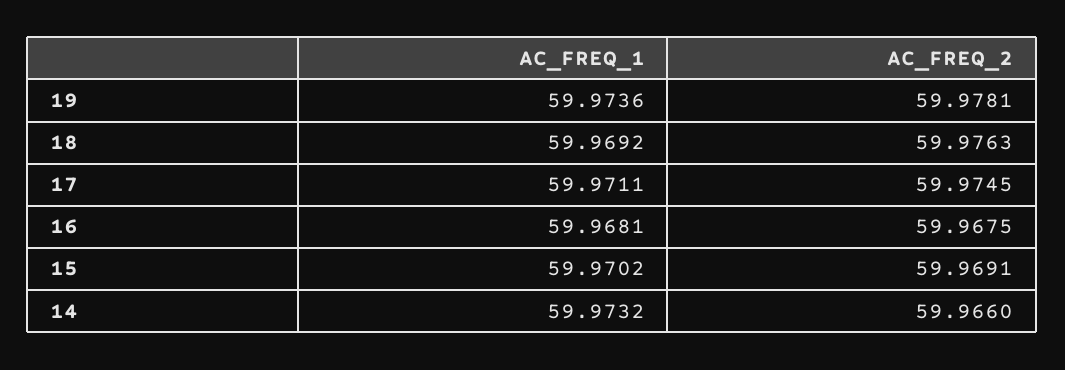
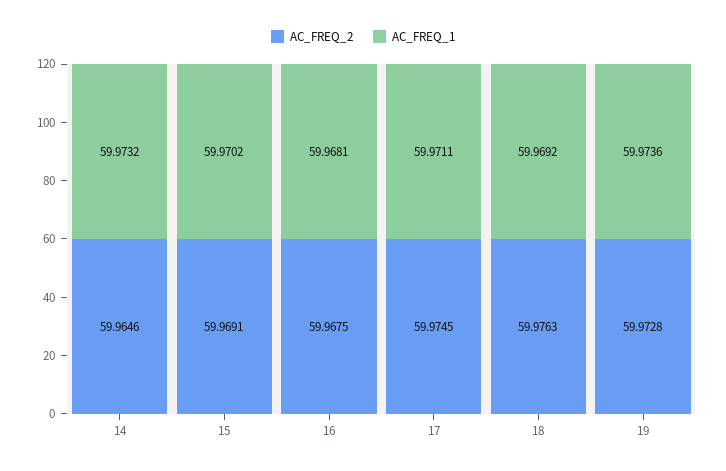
AC_FREQ_2, 19: 59.9781 -> 59.9728
AC_FREQ_2, 14: 59.966 -> 59.9646

